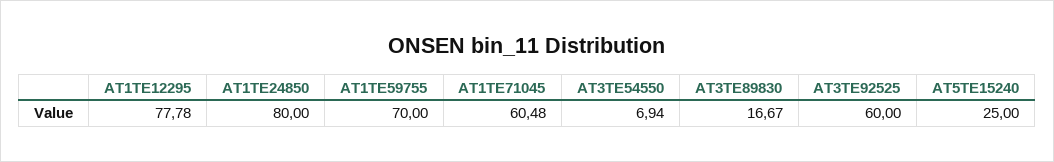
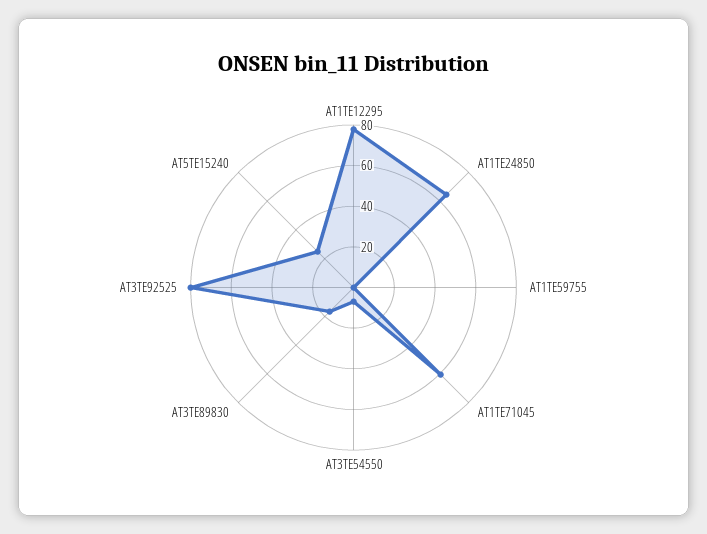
AT1TE24850: 80 -> 65
AT1TE59755: 70 -> 0
AT3TE92525: 60 -> 80

